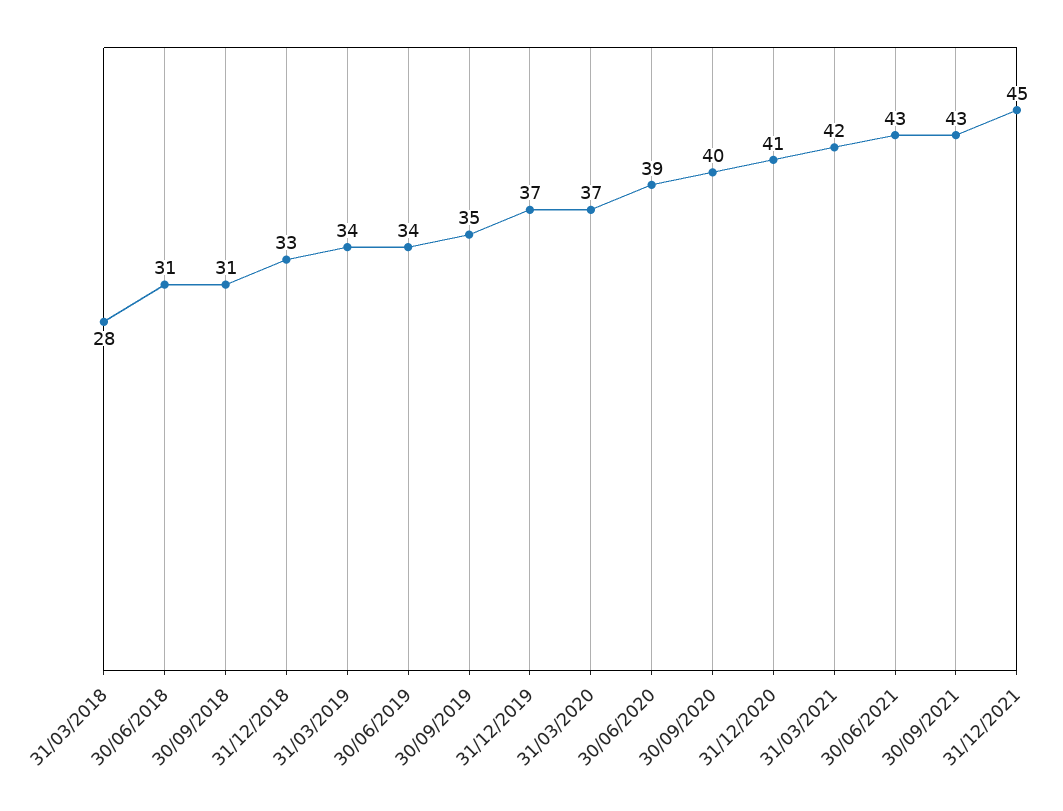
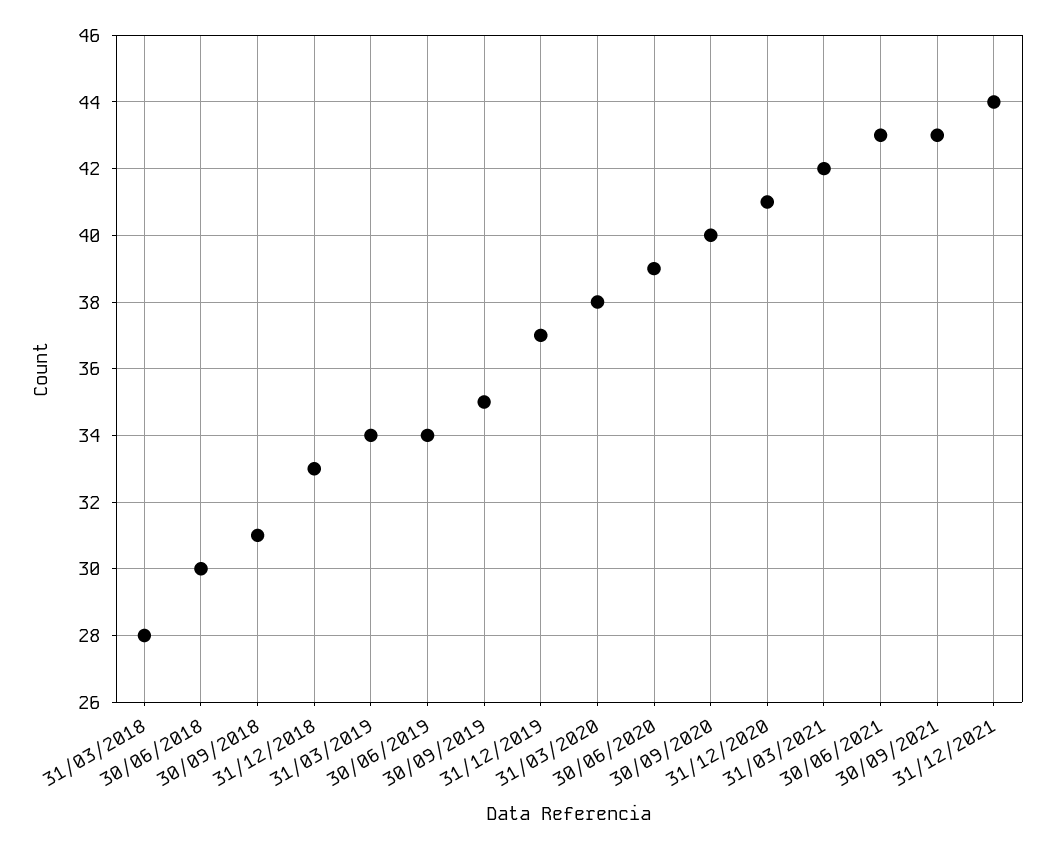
30/06/2018: 31 -> 30
31/03/2020: 37 -> 38
31/12/2021: 45 -> 44

